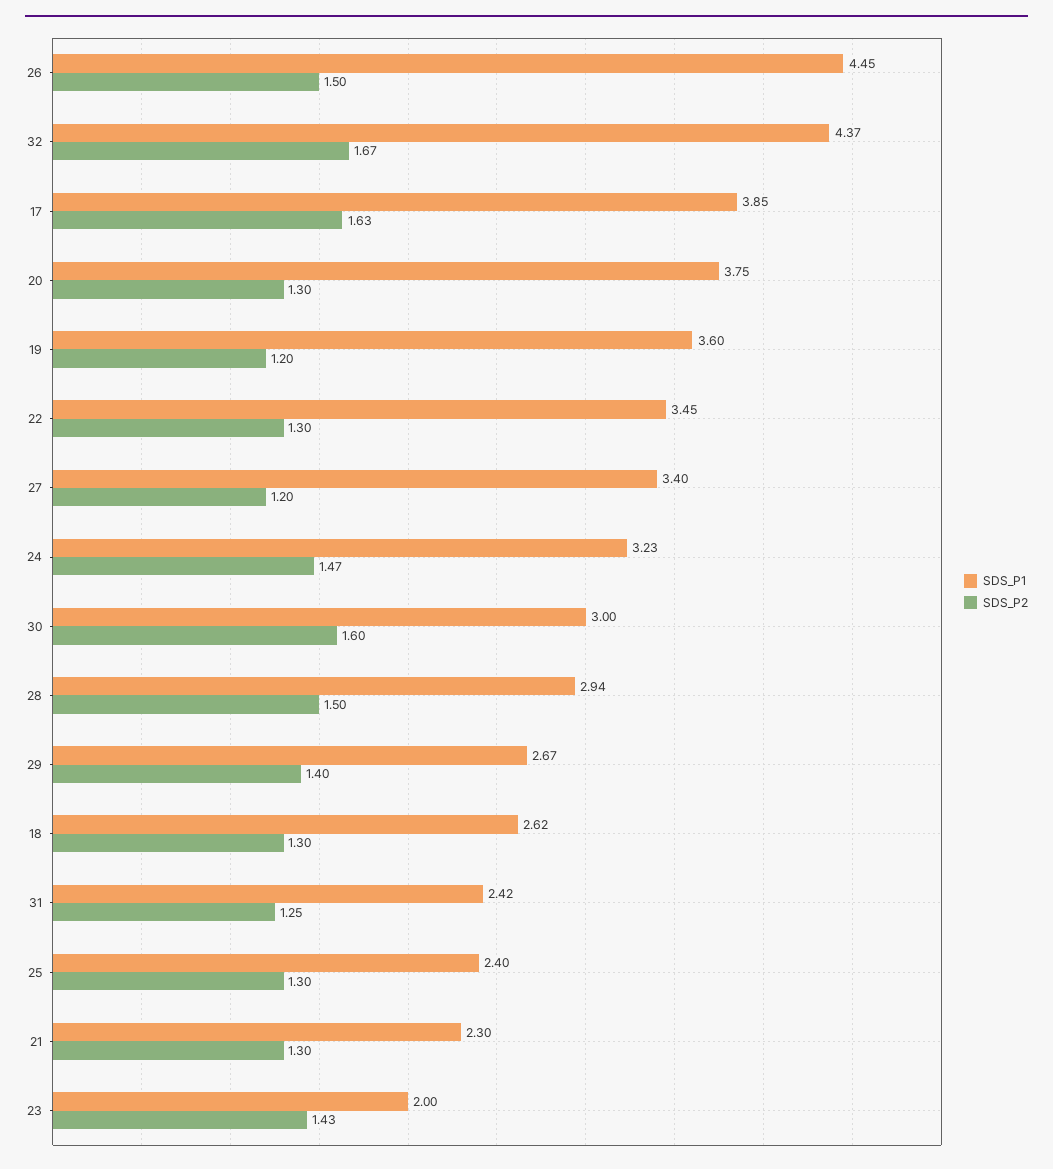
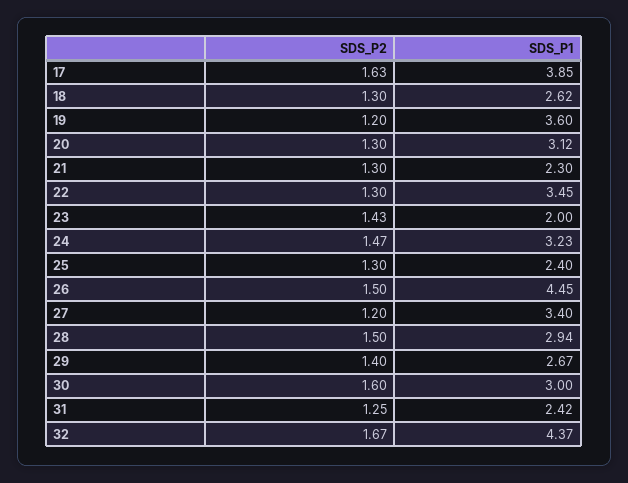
SDS_P1, 20: 3.75 -> 3.12

